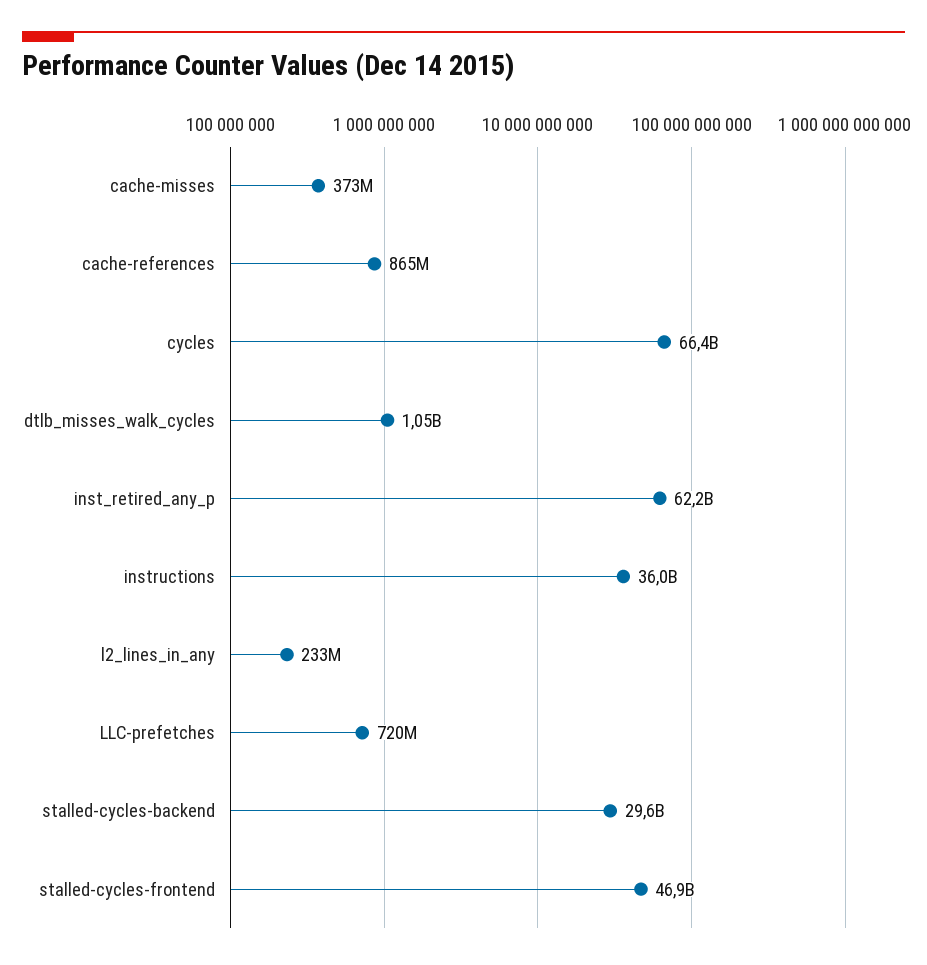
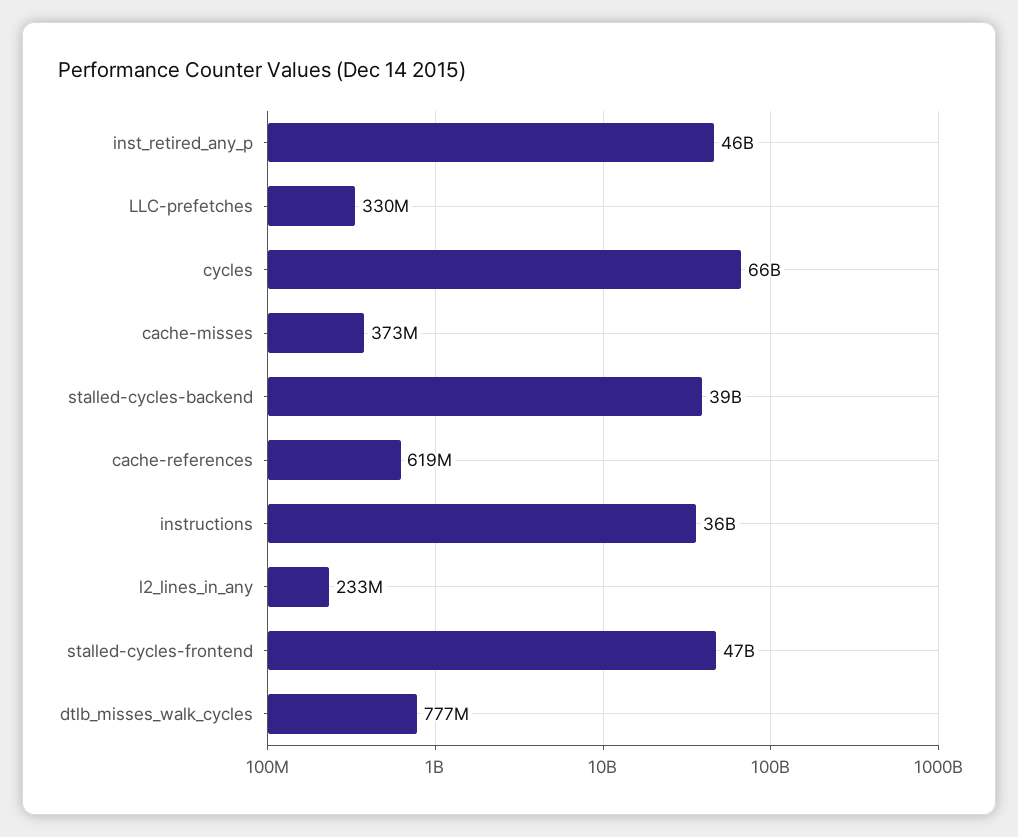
cache-references: 865000000 -> 619000000
dtlb_misses_walk_cycles: 1050000000 -> 777000000
inst_retired_any_p: 62200000000 -> 46000000000
LLC-prefetches: 720000000 -> 330000000
stalled-cycles-backend: 29600000000 -> 39000000000

